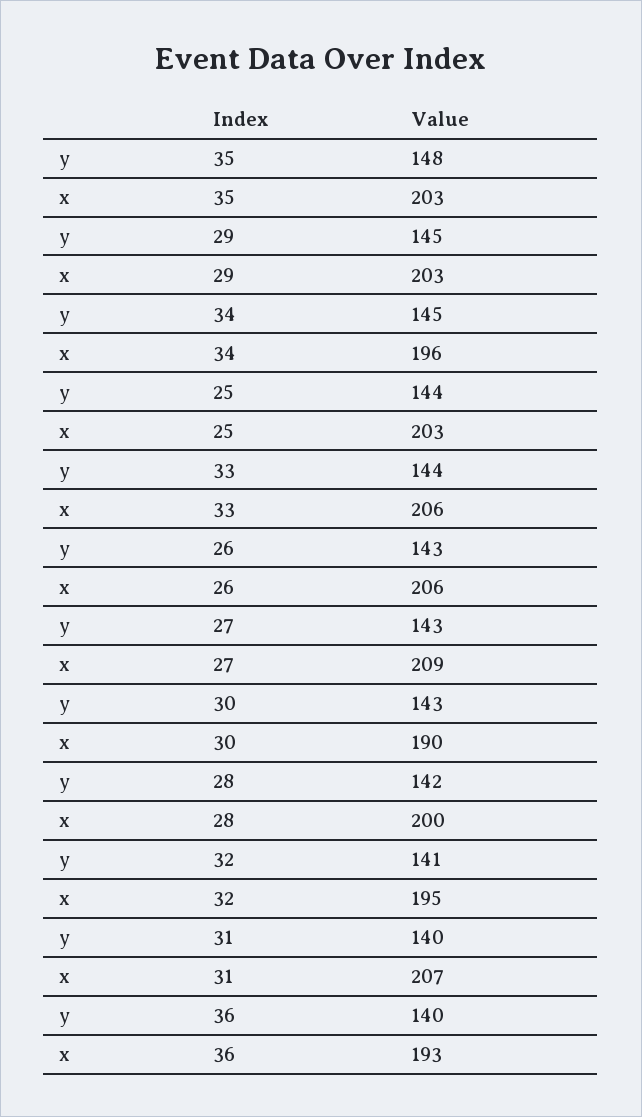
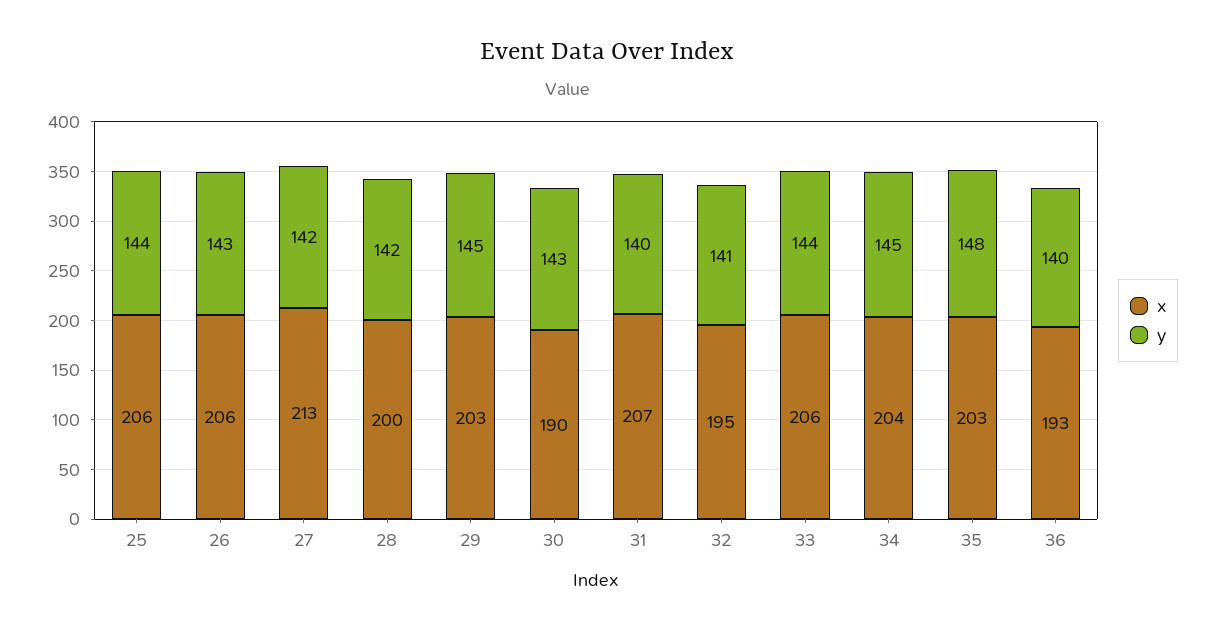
x, 34: 196 -> 204
x, 25: 203 -> 206
y, 27: 143 -> 142
x, 27: 209 -> 213

